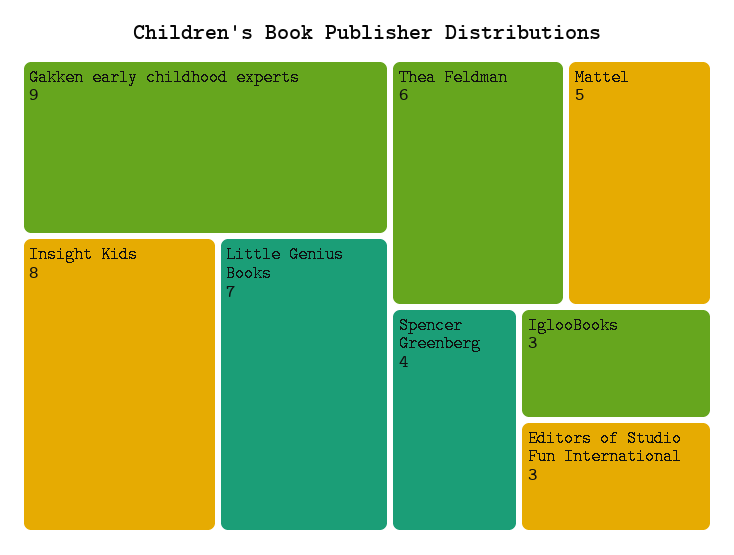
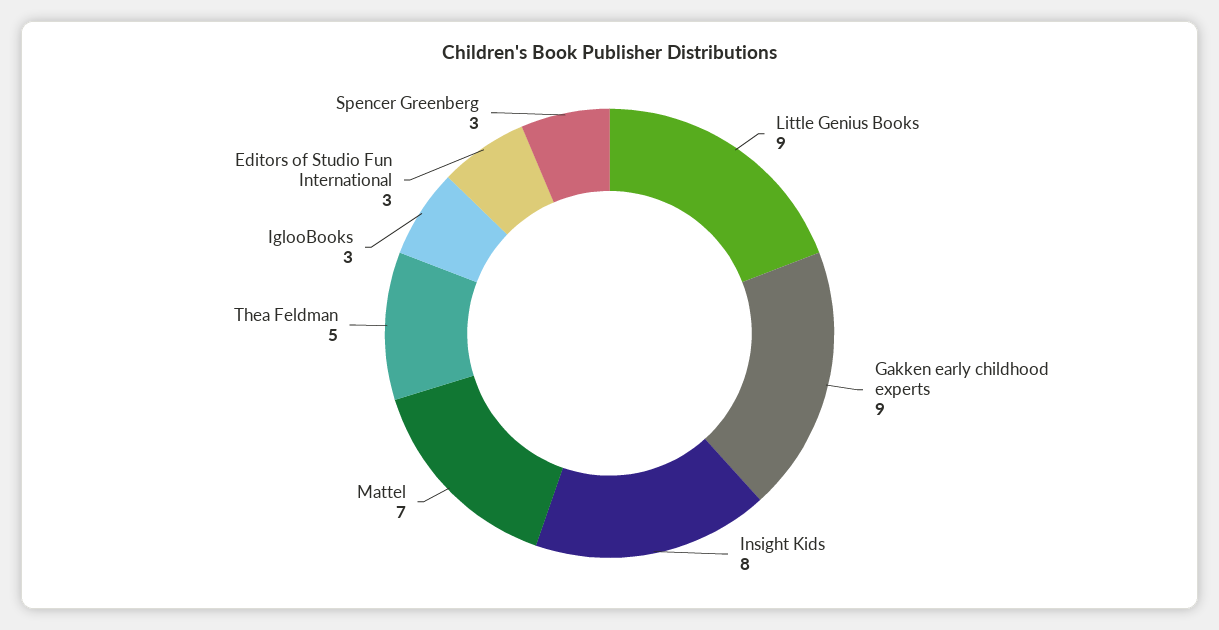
Little Genius Books: 7 -> 9
Thea Feldman: 6 -> 5
Mattel: 5 -> 7
Spencer Greenberg: 4 -> 3

